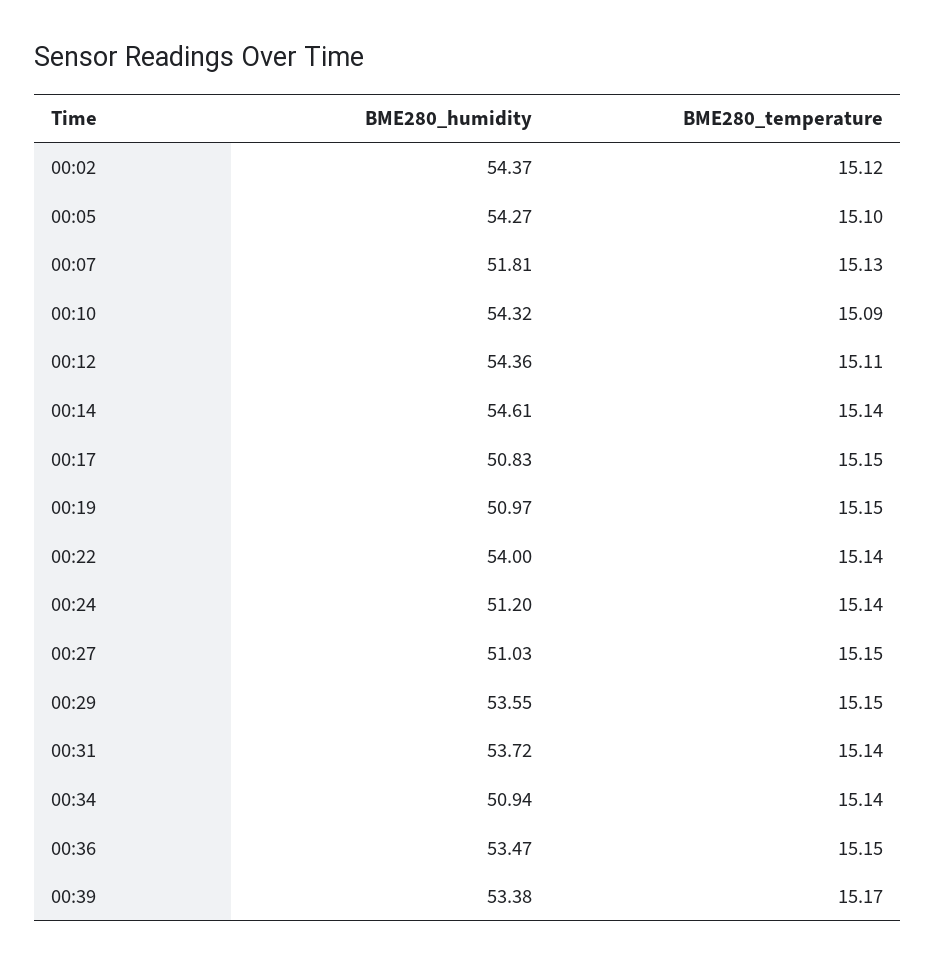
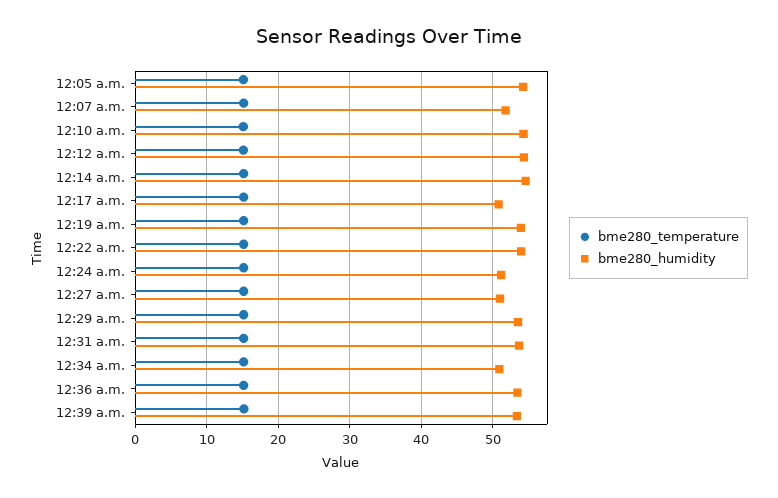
BME280_humidity, 00:02: 54.37 -> none
BME280_temperature, 00:02: 15.12 -> none
BME280_humidity, 00:19: 50.97 -> 54

